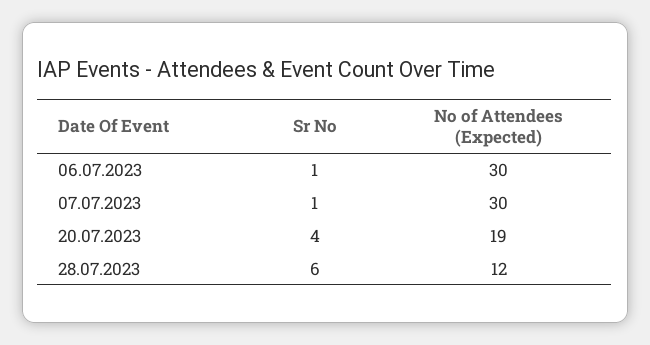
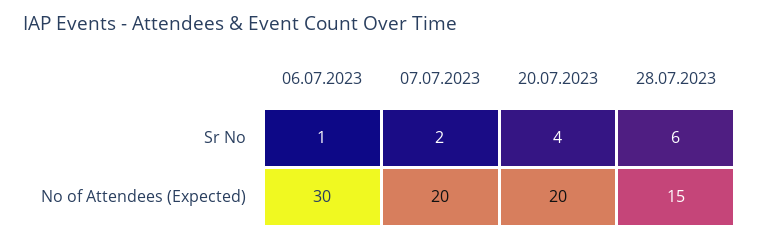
Sr No, 07.07.2023: 1 -> 2
No of Attendees (Expected), 07.07.2023: 30 -> 20
No of Attendees (Expected), 20.07.2023: 19 -> 20
No of Attendees (Expected), 28.07.2023: 12 -> 15

